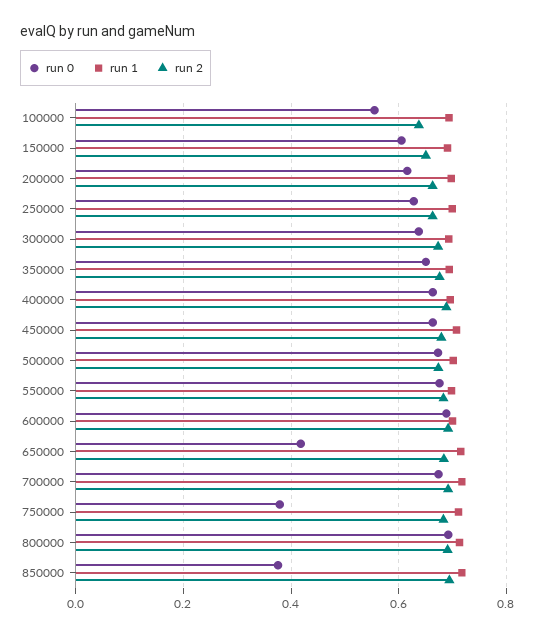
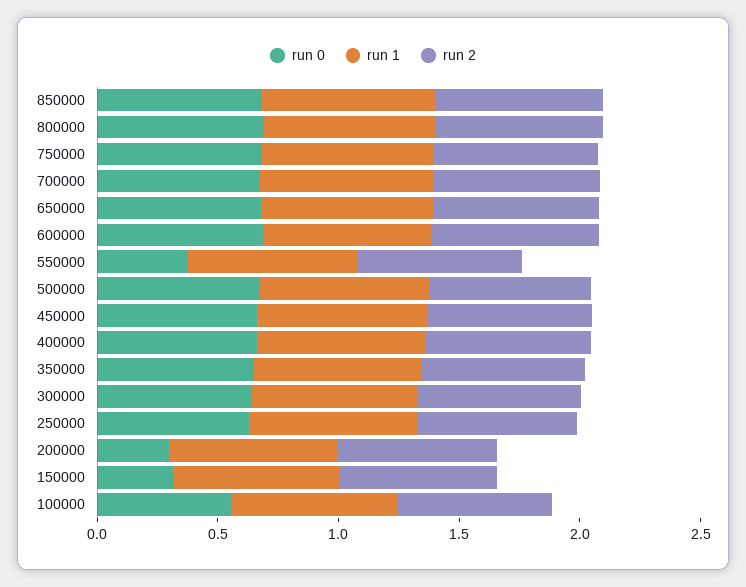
run 0, 150000: 0.6 -> 0.3
run 0, 200000: 0.62 -> 0.3
run 0, 550000: 0.68 -> 0.4
run 0, 650000: 0.42 -> 0.7
run 0, 750000: 0.38 -> 0.7
run 0, 850000: 0.38 -> 0.7

